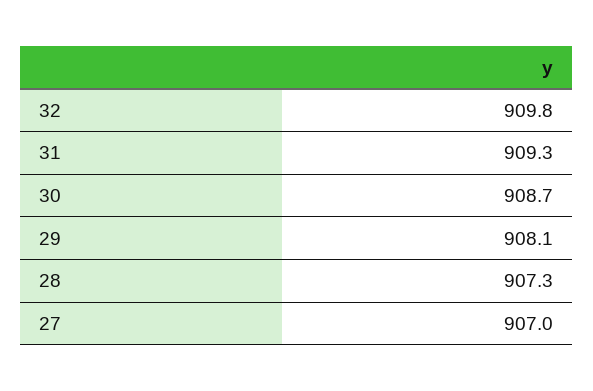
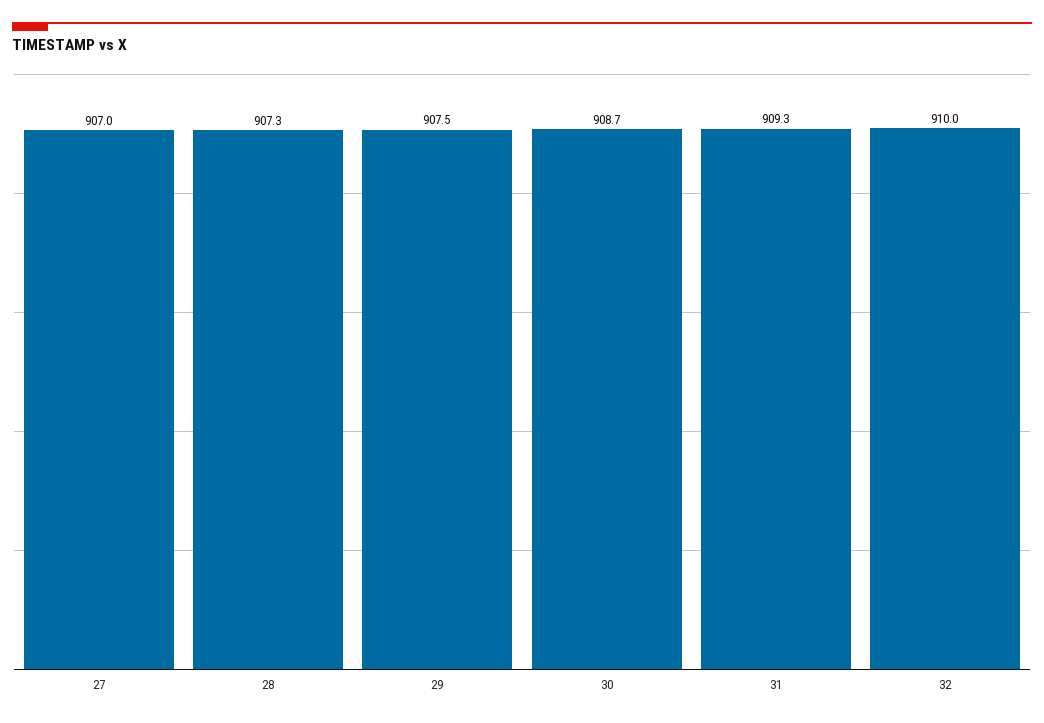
32: 909.8 -> 910
29: 908.1 -> 907.5

